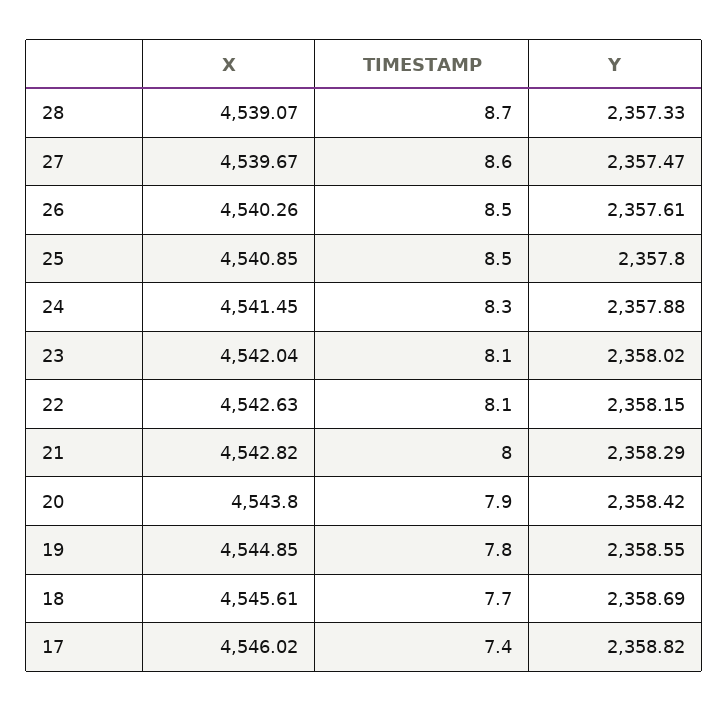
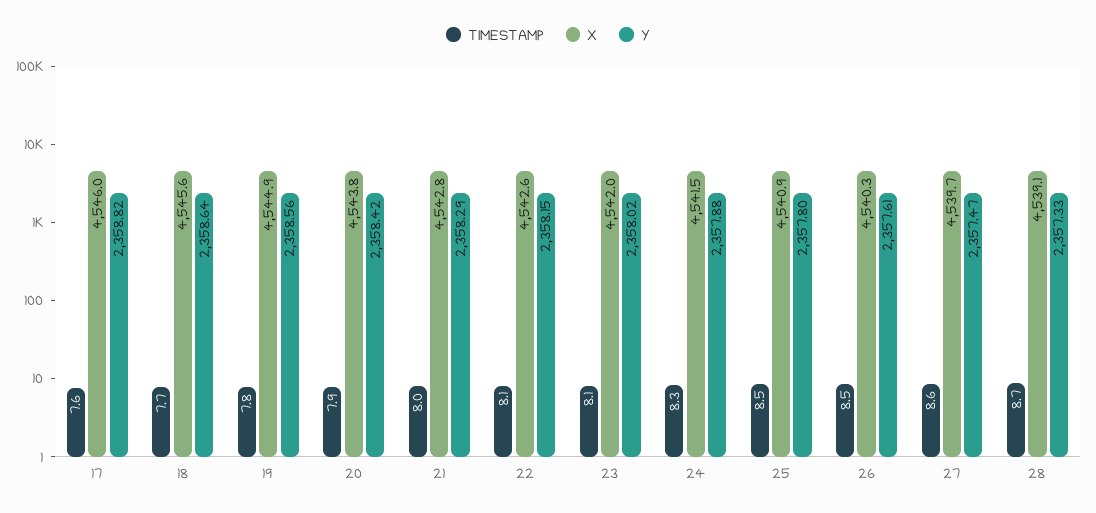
Y, 19: 2358.55 -> 2358.56
Y, 18: 2358.69 -> 2358.64
TIMESTAMP, 17: 7.4 -> 7.6

